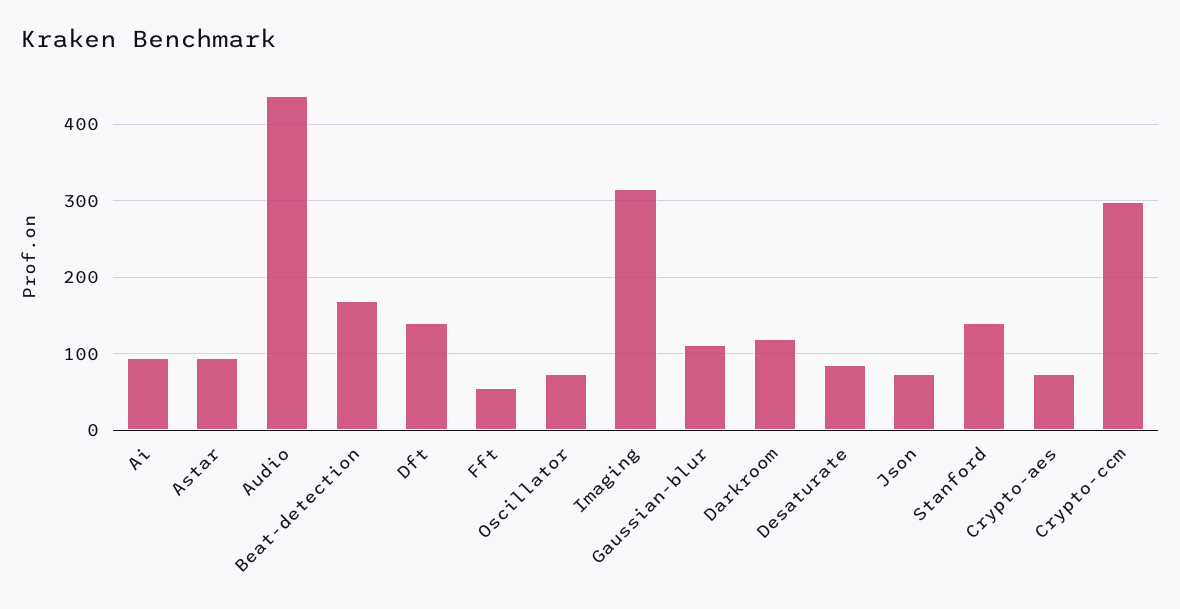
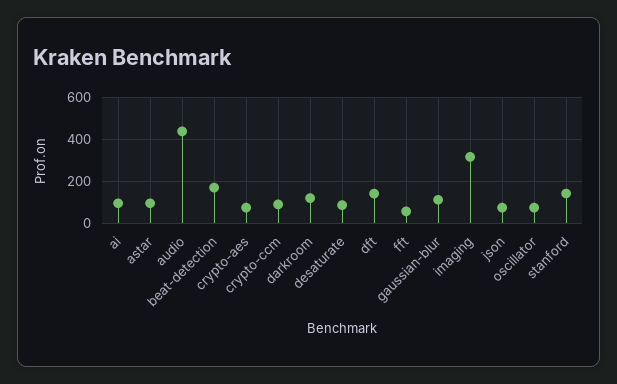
Crypto-ccm: 300 -> 100

